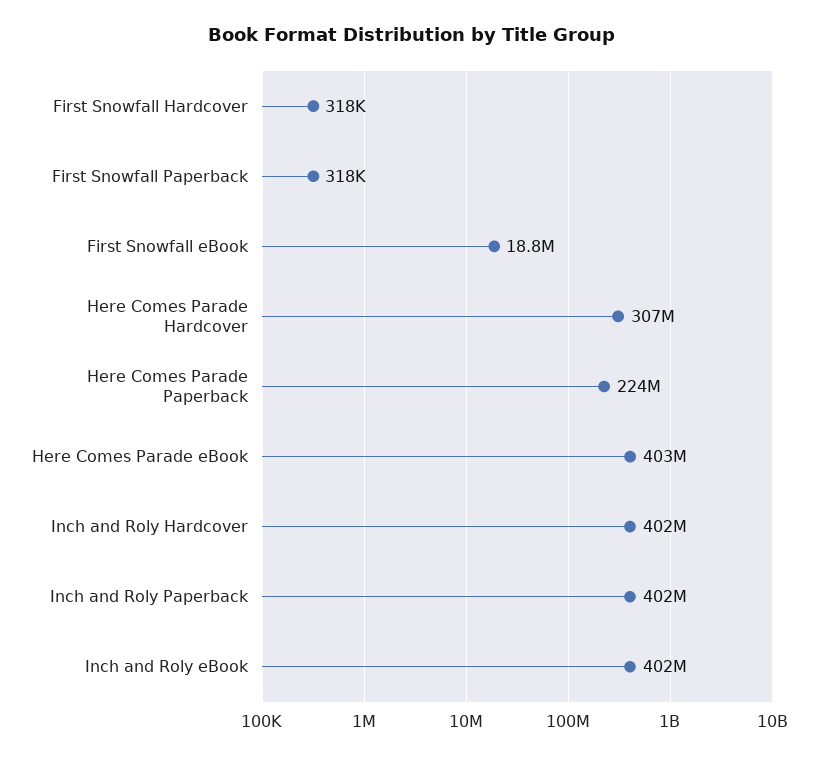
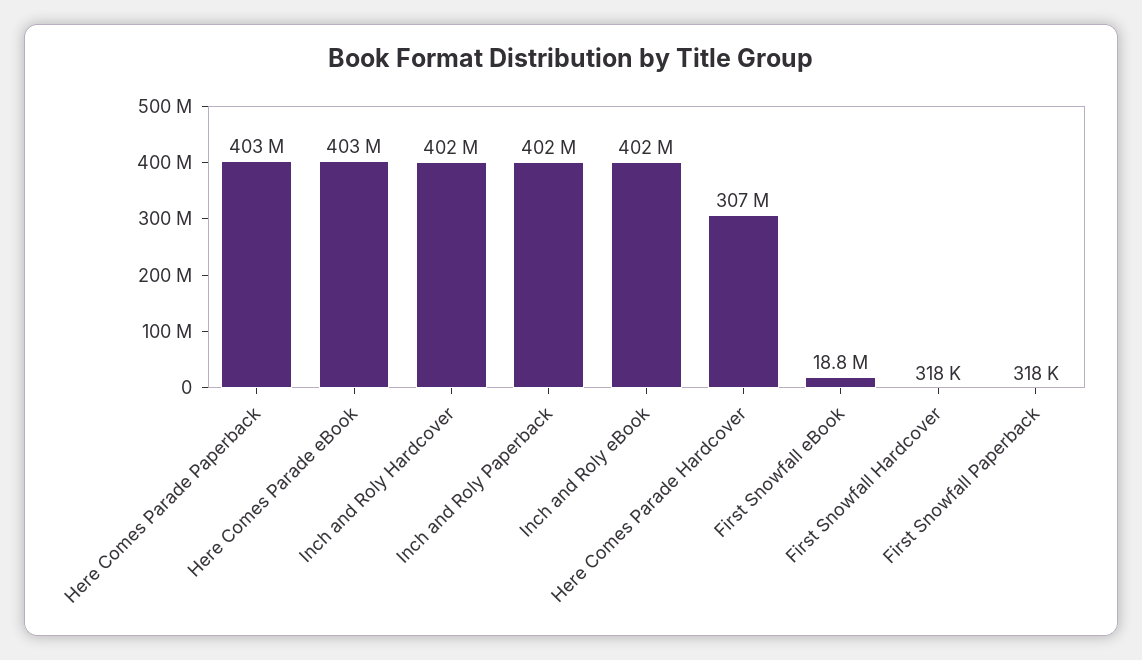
Here Comes Parade Paperback: 224000000 -> 403000000

